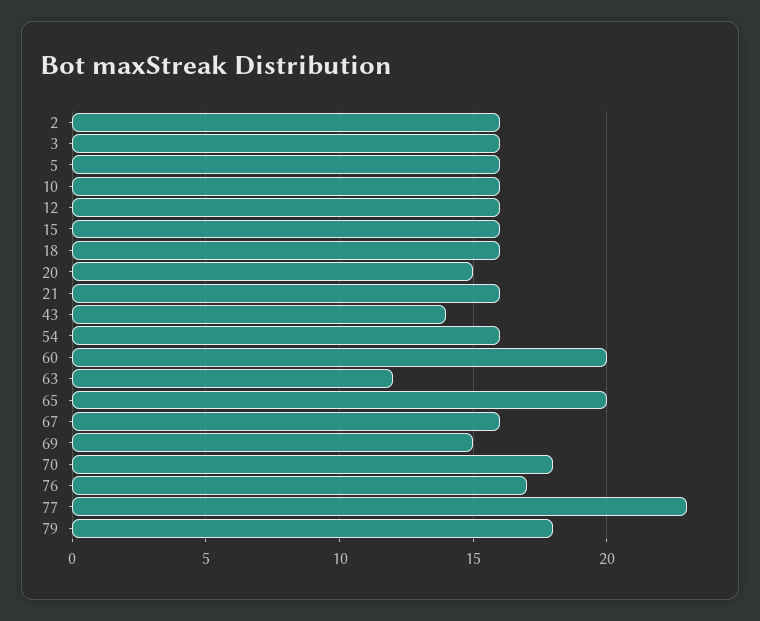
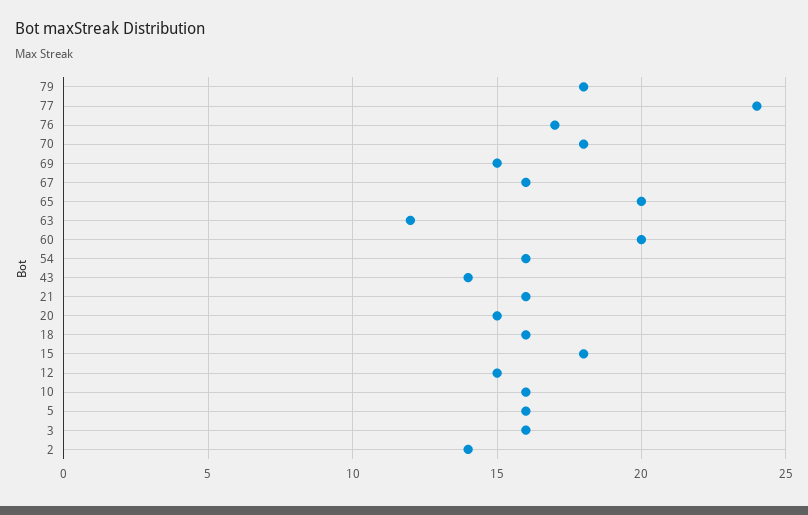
2: 16 -> 14
12: 16 -> 15
15: 16 -> 18
77: 23 -> 24

